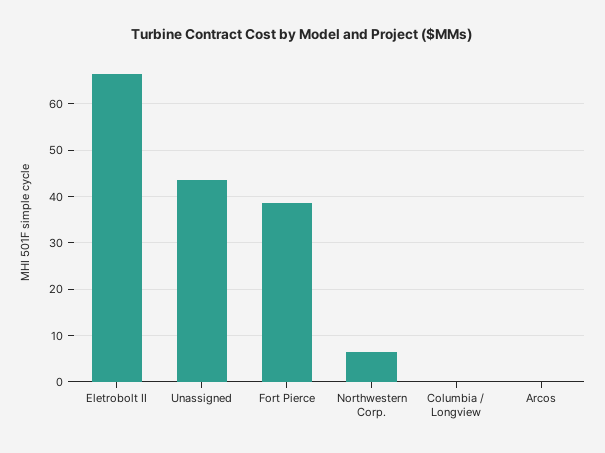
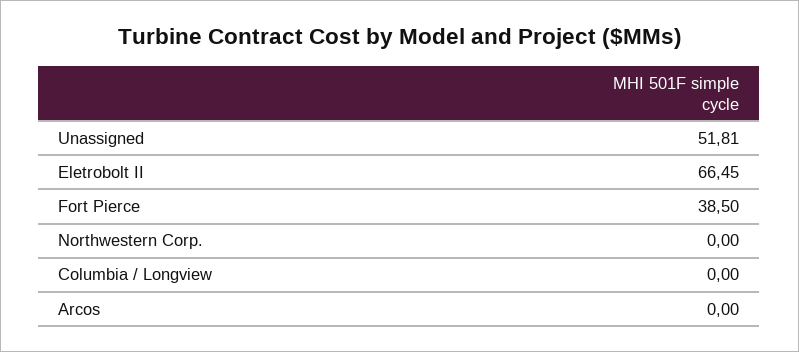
Unassigned: 44 -> 51.81
Northwestern Corp.: 6 -> 0

